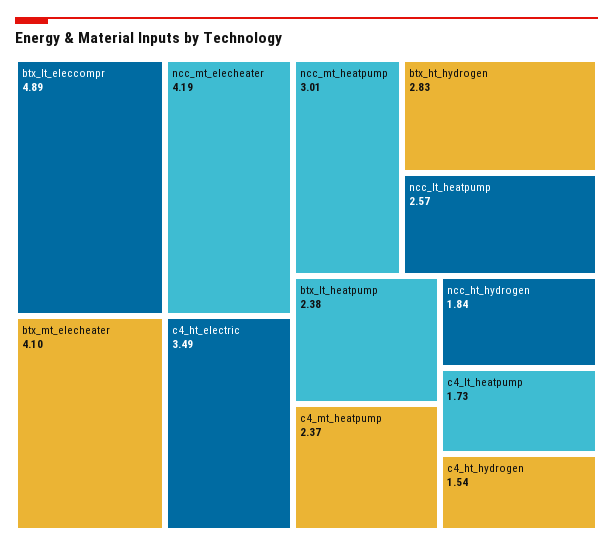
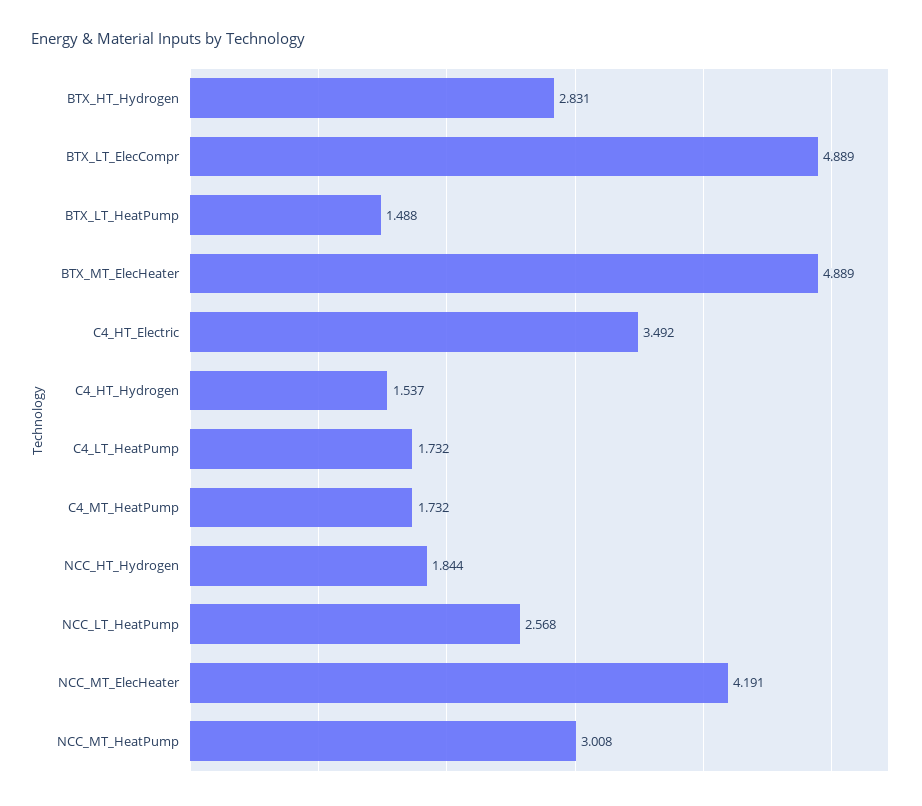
btx_mt_elecheater: 4.1 -> 4.889
btx_lt_heatpump: 2.38 -> 1.488
c4_mt_heatpump: 2.37 -> 1.732

